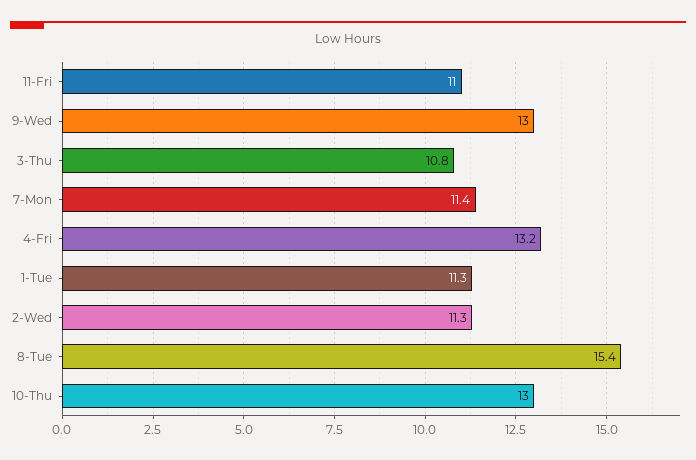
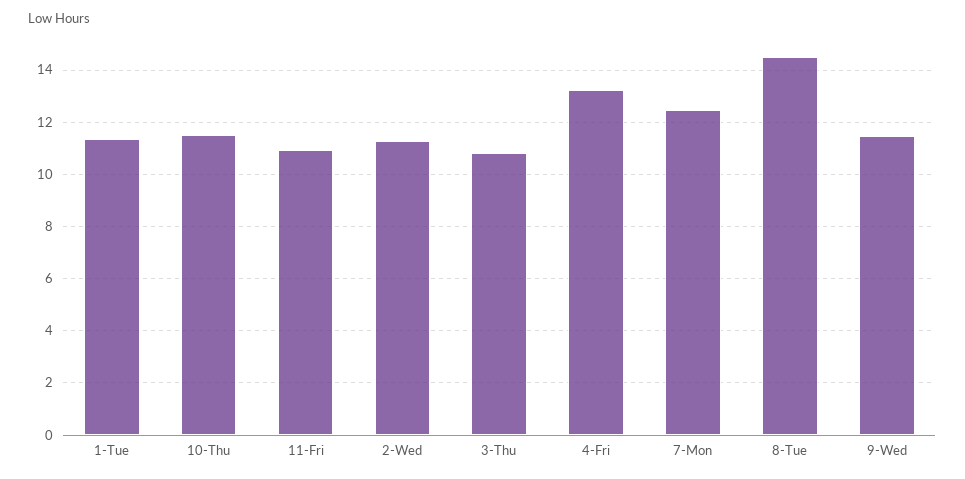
9-Wed: 13 -> 11.5
7-Mon: 11.4 -> 12.5
8-Tue: 15.4 -> 14.5
10-Thu: 13 -> 11.5

